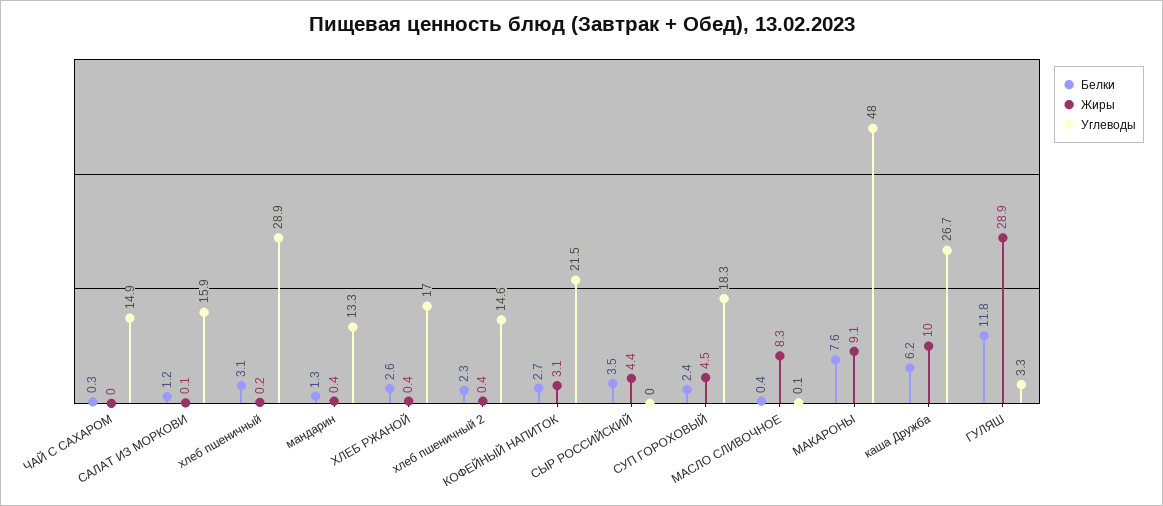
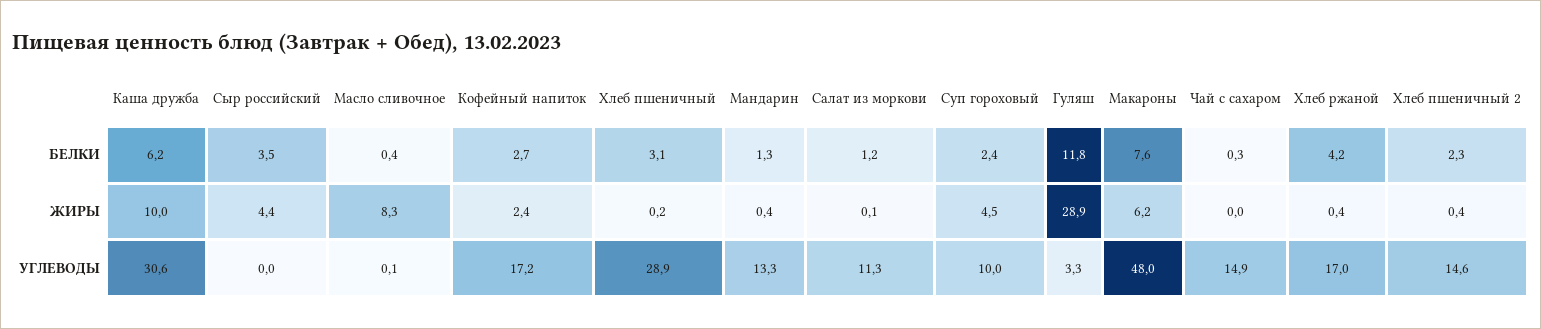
Углеводы, САЛАТ ИЗ МОРКОВИ: 15.9 -> 11.3
Белки, ХЛЕБ РЖАНОЙ: 2.6 -> 4.2
Жиры, КОФЕЙНЫЙ НАПИТОК: 3.1 -> 2.4
Углеводы, КОФЕЙНЫЙ НАПИТОК: 21.5 -> 17.2
Углеводы, СУП ГОРОХОВЫЙ: 18.3 -> 10
Жиры, МАКАРОНЫ: 9.1 -> 6.2
Углеводы, каша Дружба: 26.7 -> 30.6

